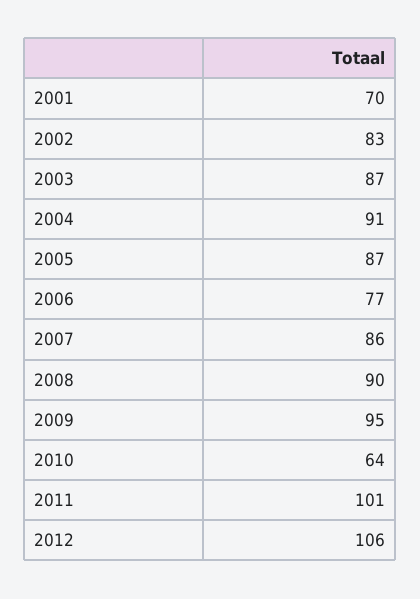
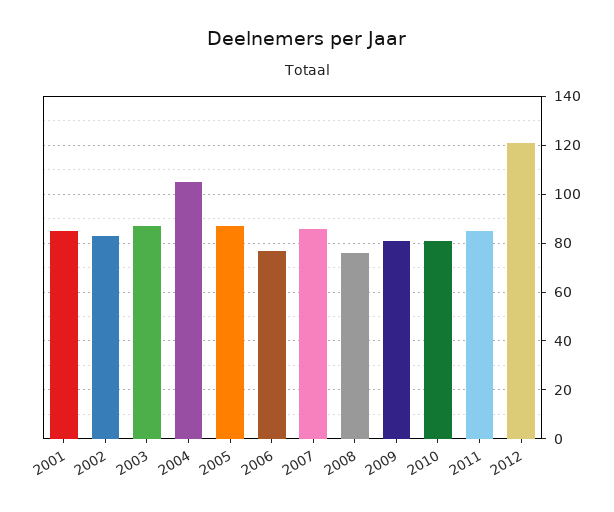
2001: 70 -> 85
2004: 91 -> 105
2008: 90 -> 75
2009: 95 -> 80
2010: 64 -> 80
2011: 101 -> 85
2012: 106 -> 120

